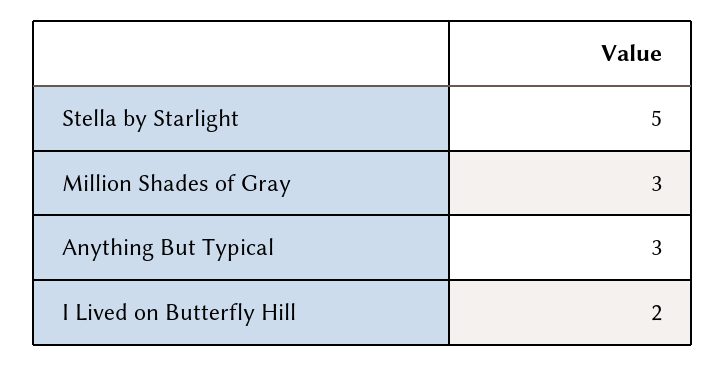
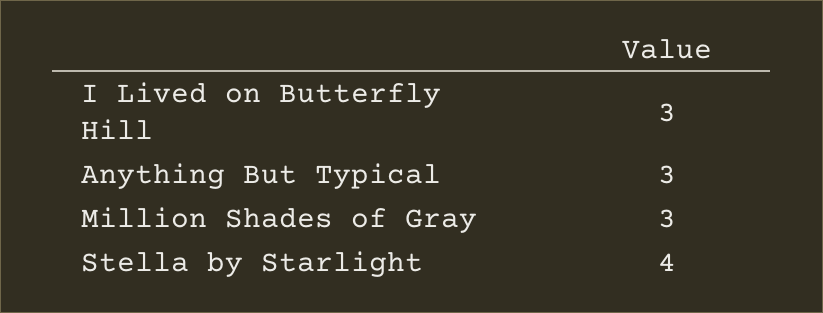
Stella by Starlight: 5 -> 4
I Lived on Butterfly Hill: 2 -> 3

